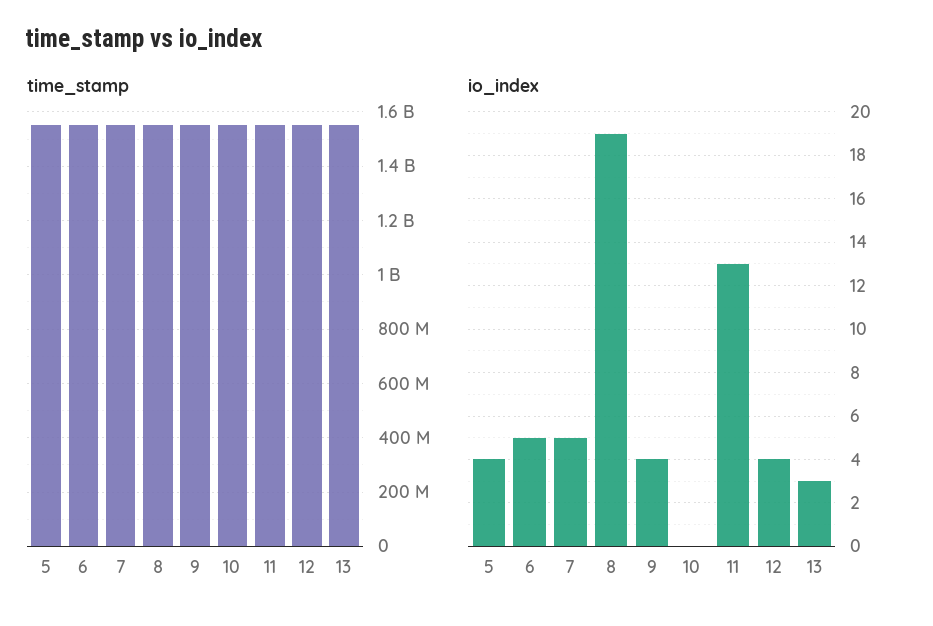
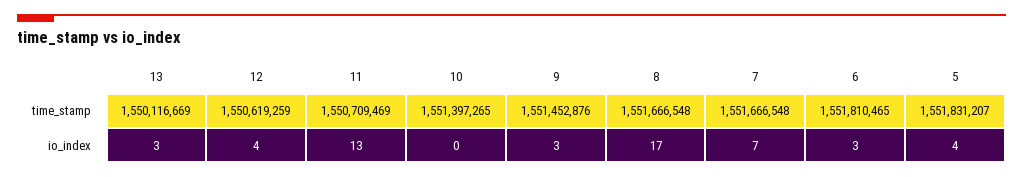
io_index, 6: 5 -> 3
io_index, 7: 5 -> 7
io_index, 8: 19 -> 17
io_index, 9: 4 -> 3

